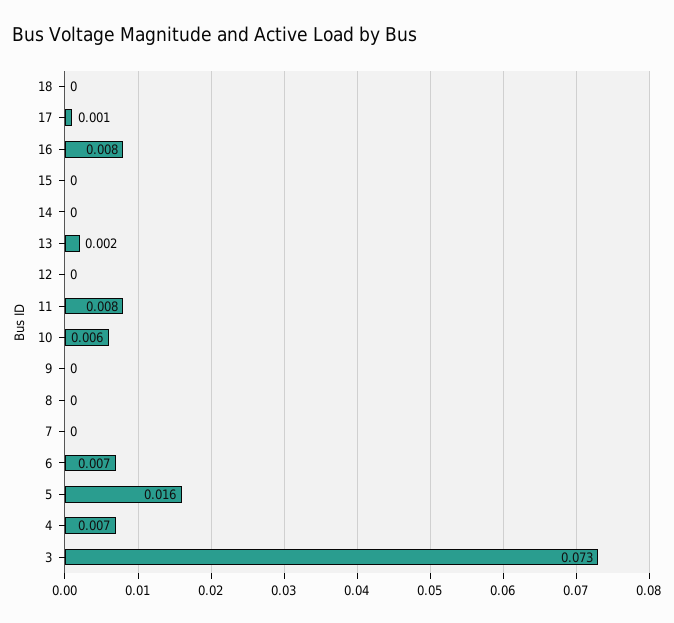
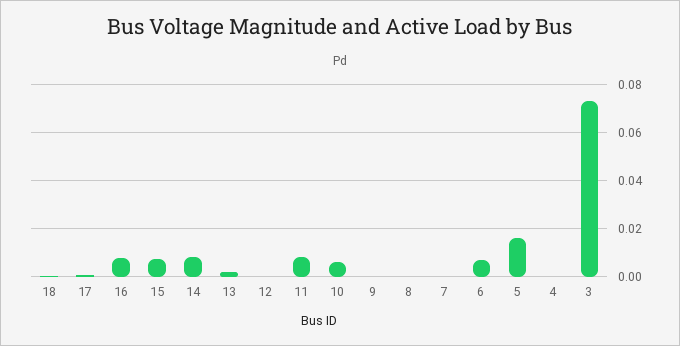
15: 0 -> 0.0075
14: 0 -> 0.0075
4: 0.007 -> 0

